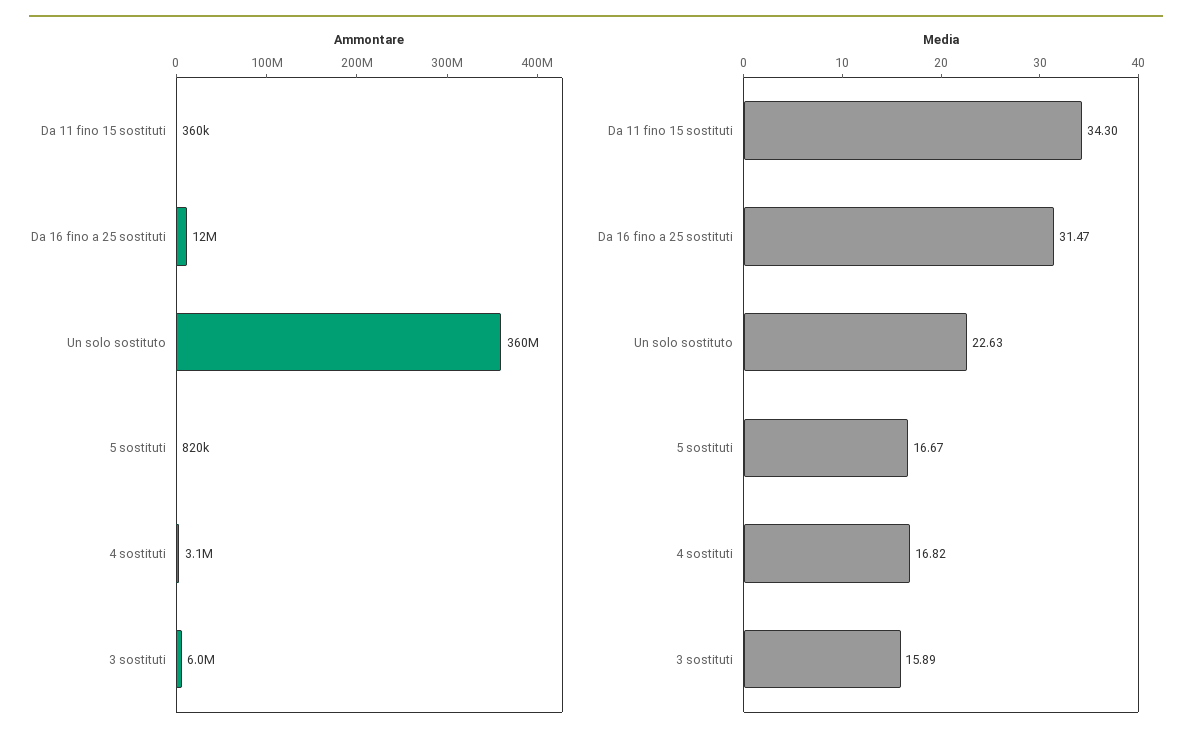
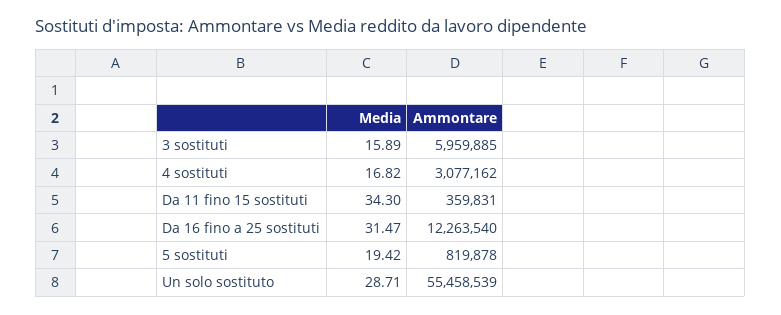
Ammontare, Un solo sostituto: 360000000 -> 55458539
Media, Un solo sostituto: 22.63 -> 28.71
Media, 5 sostituti: 16.67 -> 19.42

